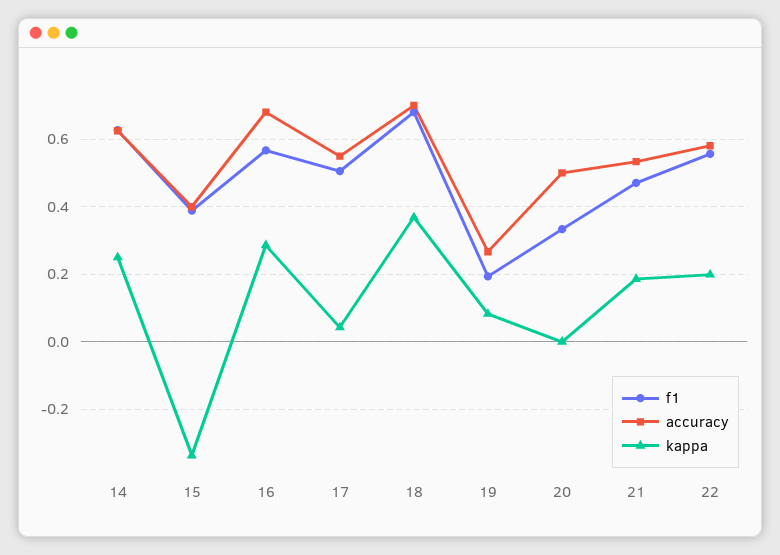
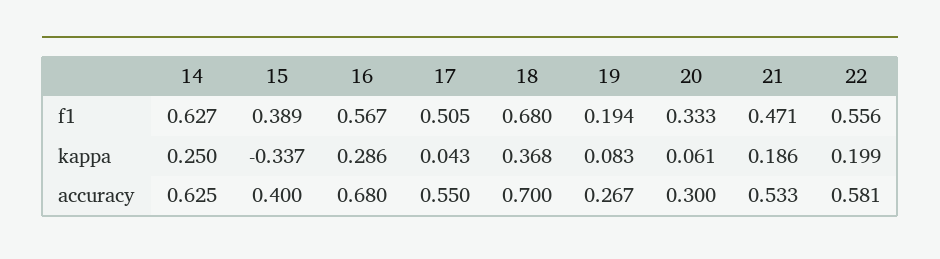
accuracy, 20: 0.5 -> 0.3
kappa, 20: 0 -> 0.061

